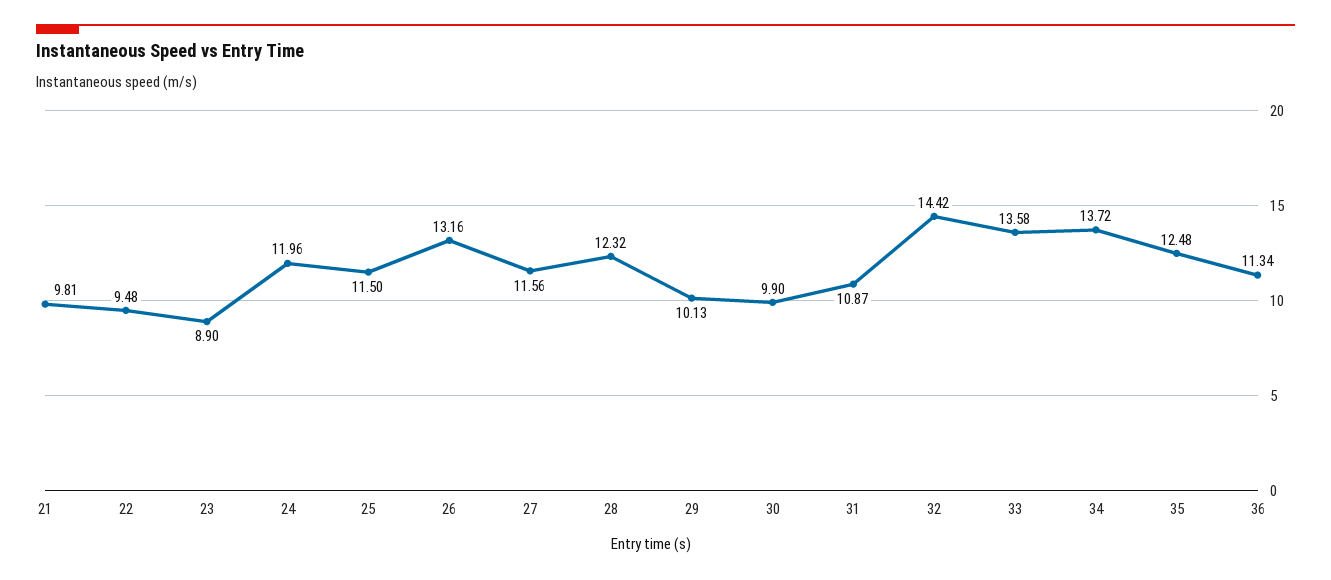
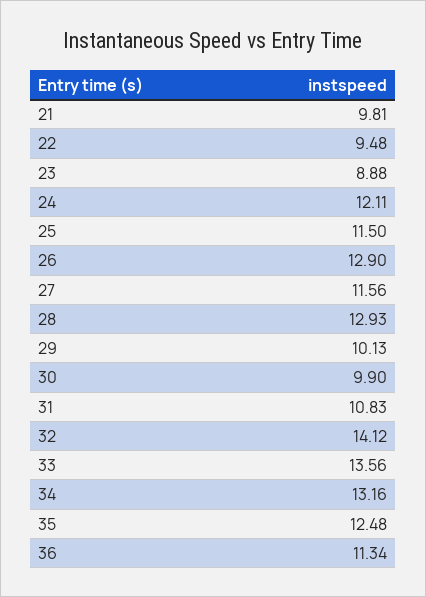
23: 8.9 -> 8.88
24: 11.96 -> 12.11
26: 13.16 -> 12.9
28: 12.32 -> 12.93
31: 10.87 -> 10.83
32: 14.42 -> 14.12
33: 13.58 -> 13.56
34: 13.72 -> 13.16

